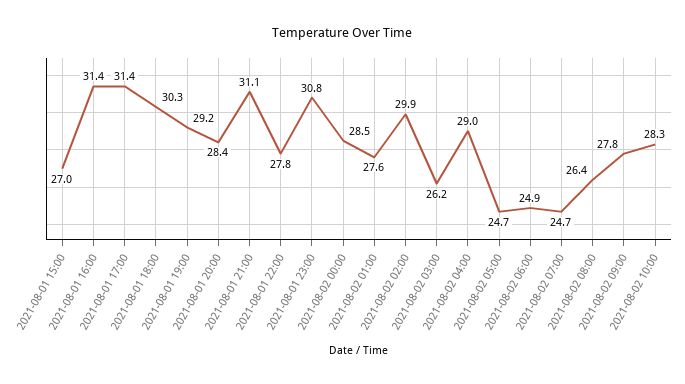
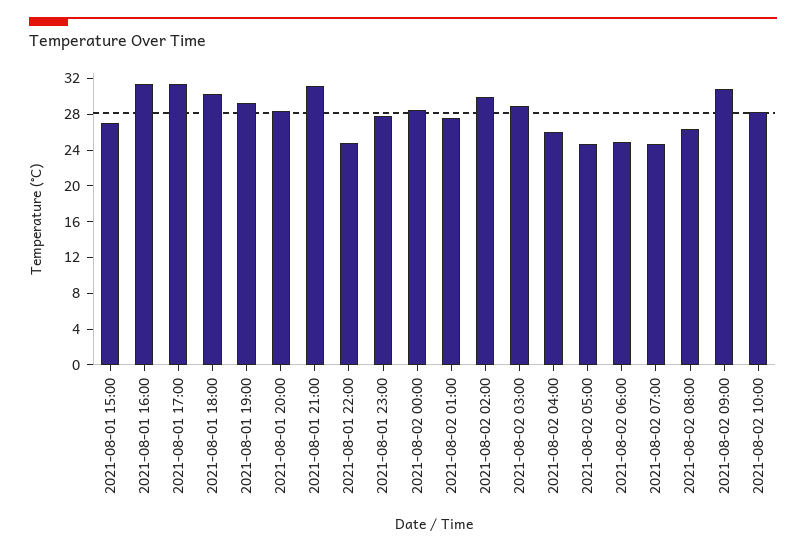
2021-08-01 22:00: 27.8 -> 25
2021-08-01 23:00: 30.8 -> 28
2021-08-02 03:00: 26.2 -> 29
2021-08-02 04:00: 29 -> 26
2021-08-02 09:00: 27.8 -> 31

